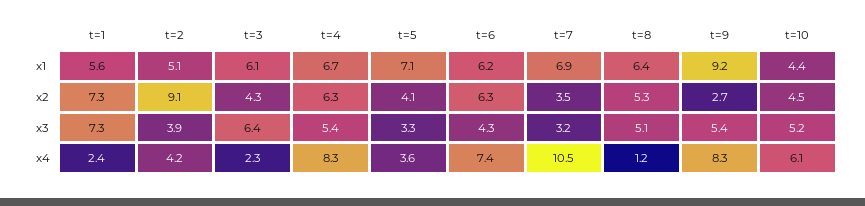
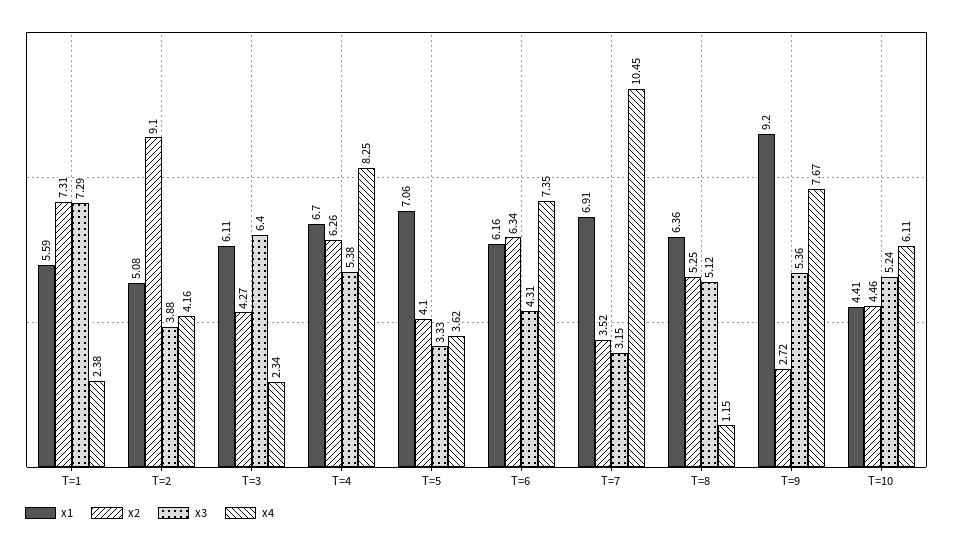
x4, t=9: 8.3 -> 7.67

